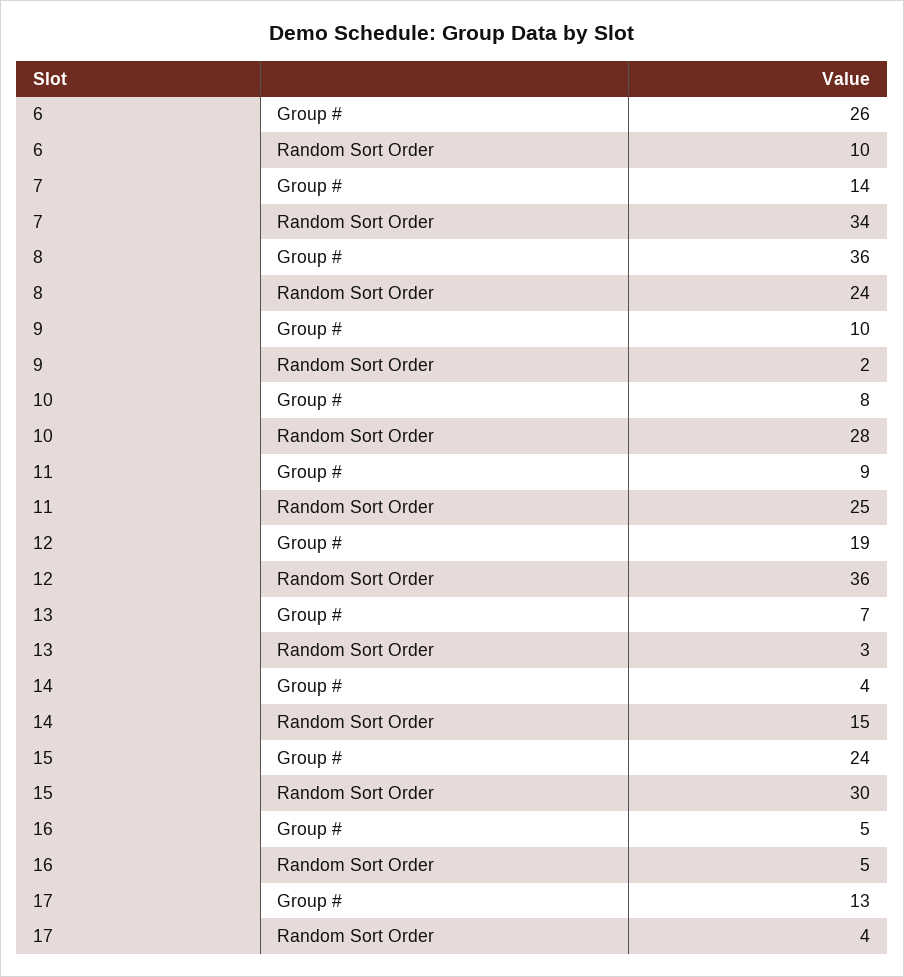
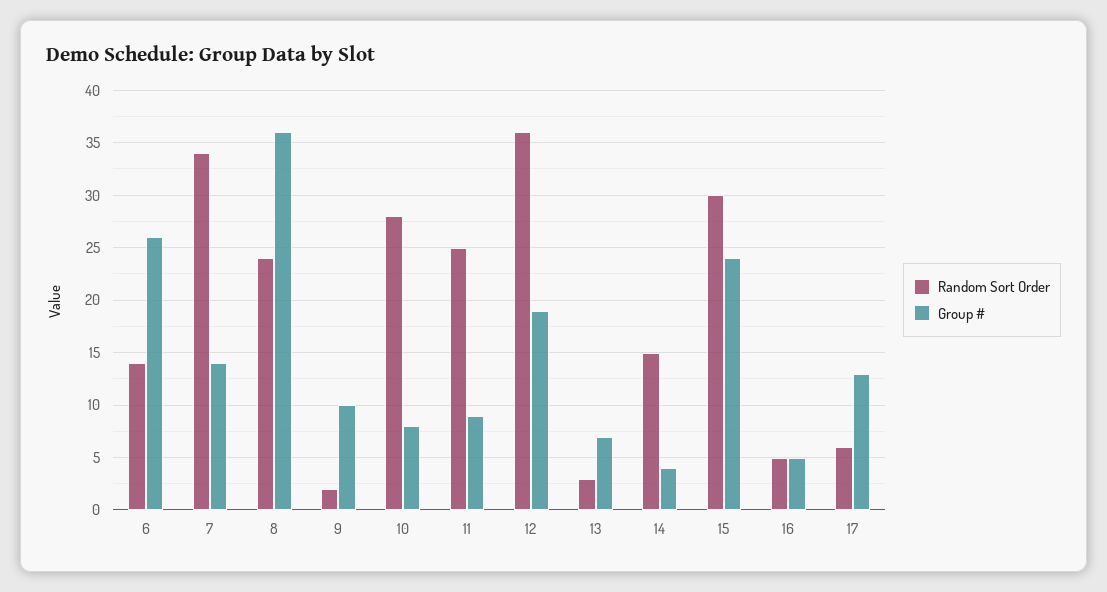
Random Sort Order, 6: 10 -> 14
Random Sort Order, 17: 4 -> 6

